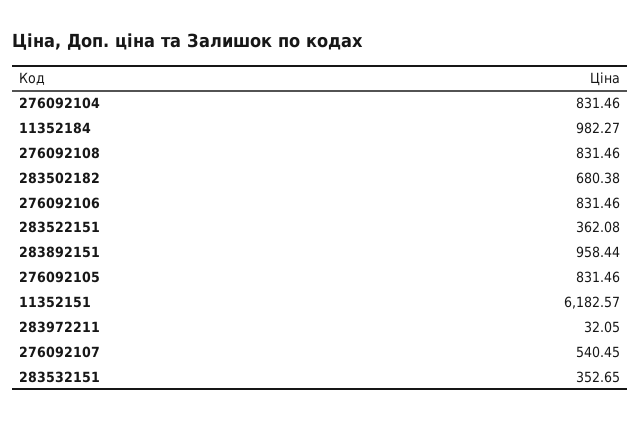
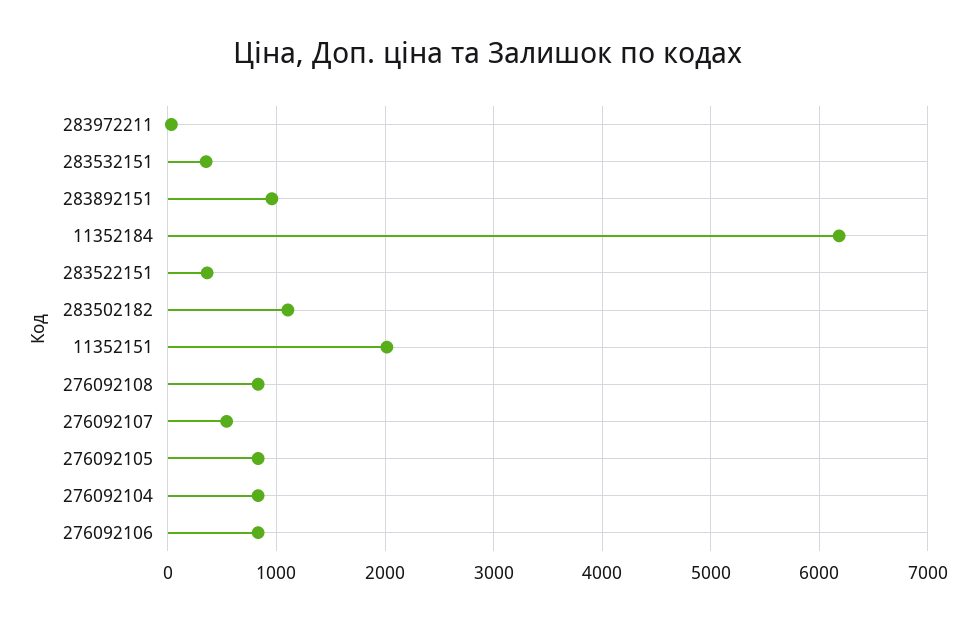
11352184: 982.27 -> 6200
283502182: 680.38 -> 1100
11352151: 6182.57 -> 2000

